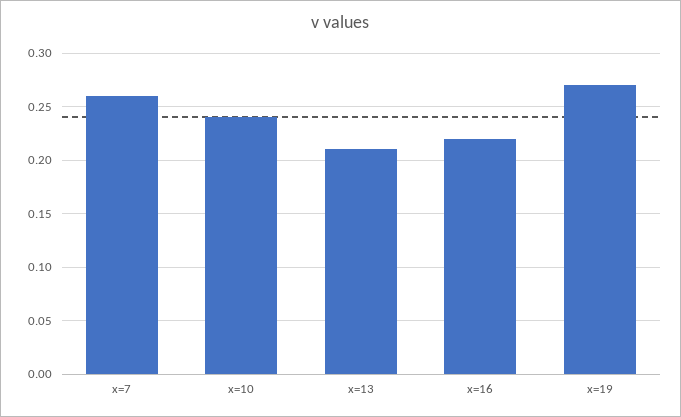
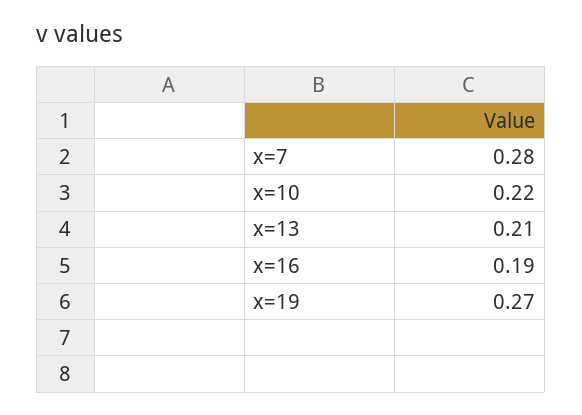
x=7: 0.26 -> 0.28
x=10: 0.24 -> 0.22
x=16: 0.22 -> 0.19

